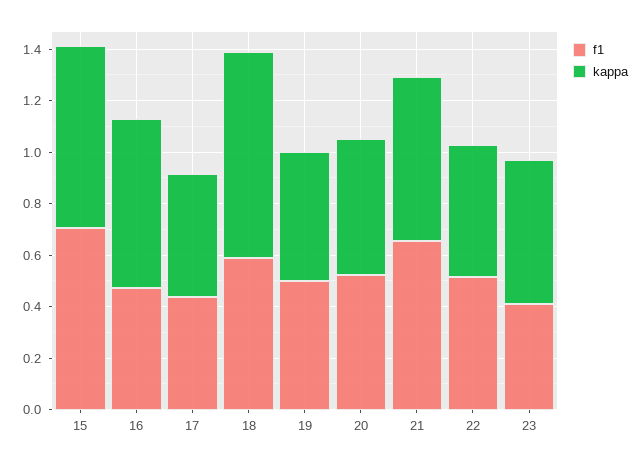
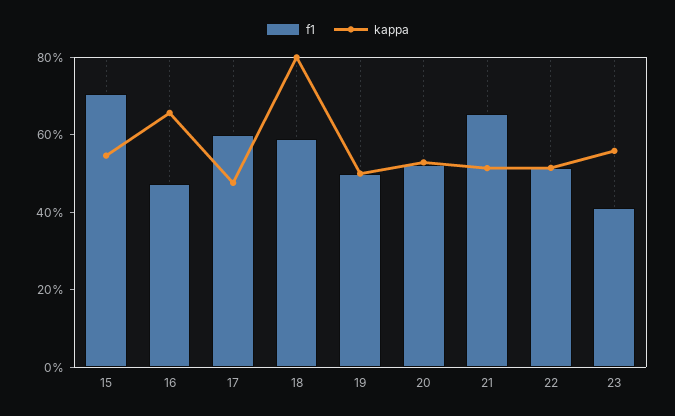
kappa, 15: 0.7 -> 0.55
f1, 17: 0.45 -> 0.6
kappa, 21: 0.65 -> 0.5

